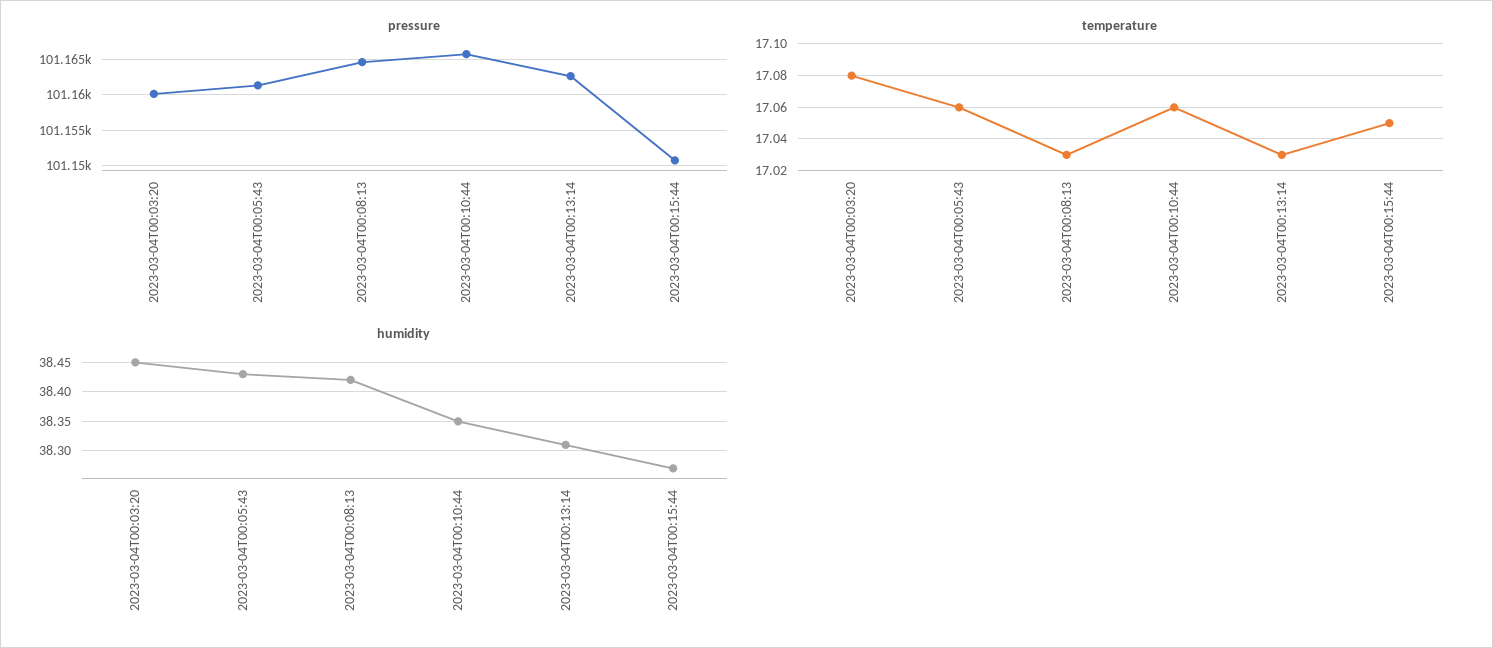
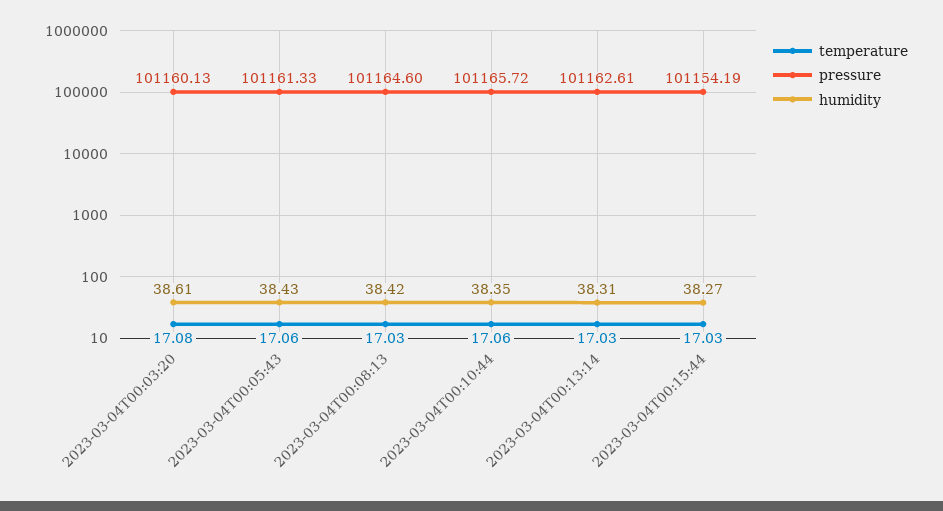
pressure, 2023-03-04T00:15:44: 101151 -> 101154.19
temperature, 2023-03-04T00:15:44: 17.05 -> 17.03
humidity, 2023-03-04T00:03:20: 38.45 -> 38.61

